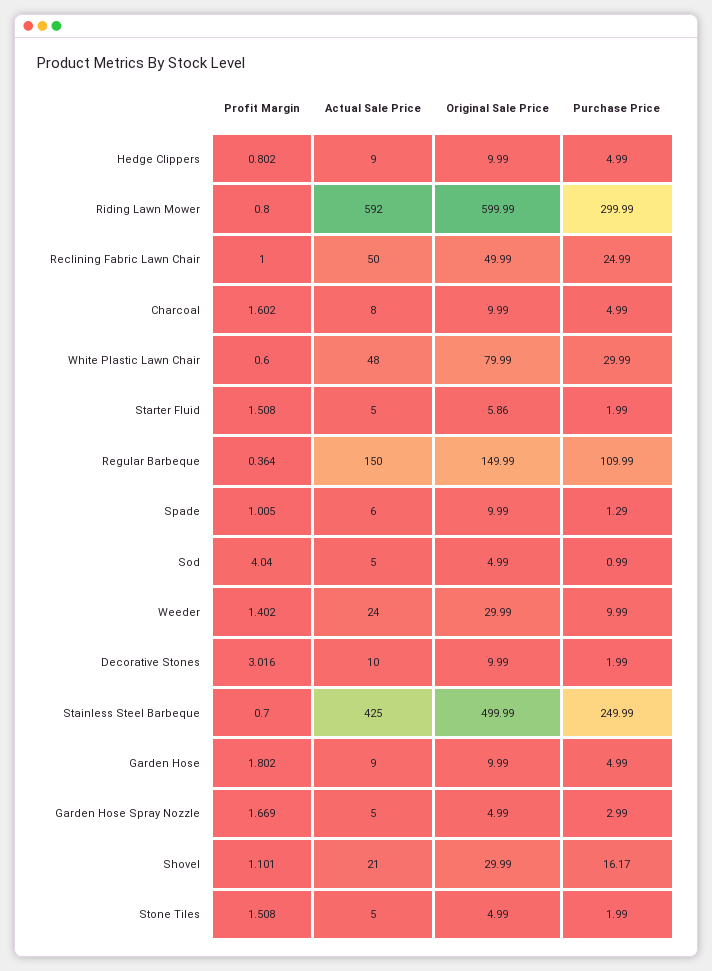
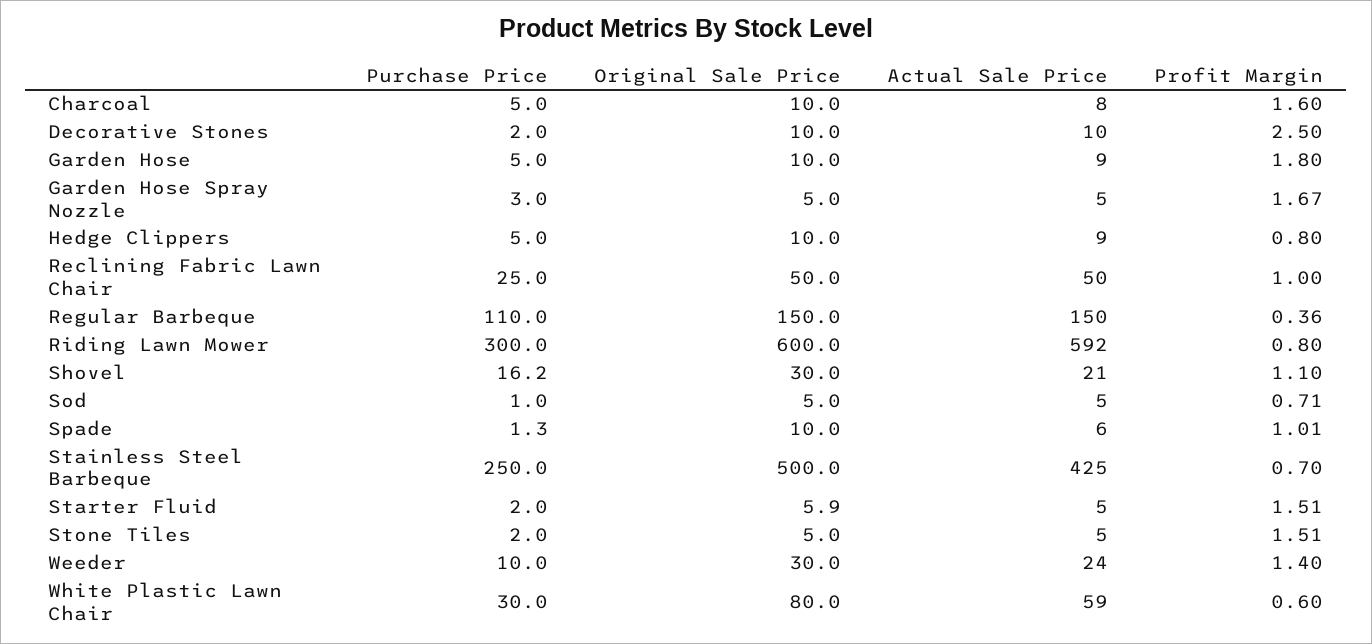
Actual Sale Price, White Plastic Lawn Chair: 48 -> 59
Profit Margin, Sod: 4.04 -> 0.71
Profit Margin, Decorative Stones: 3.016 -> 2.5

